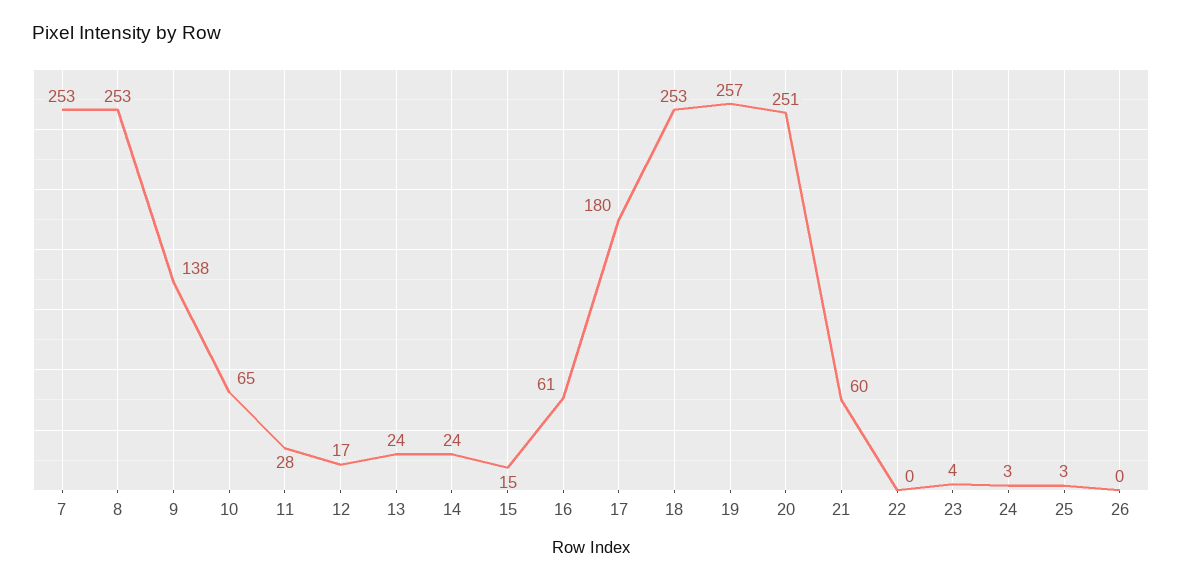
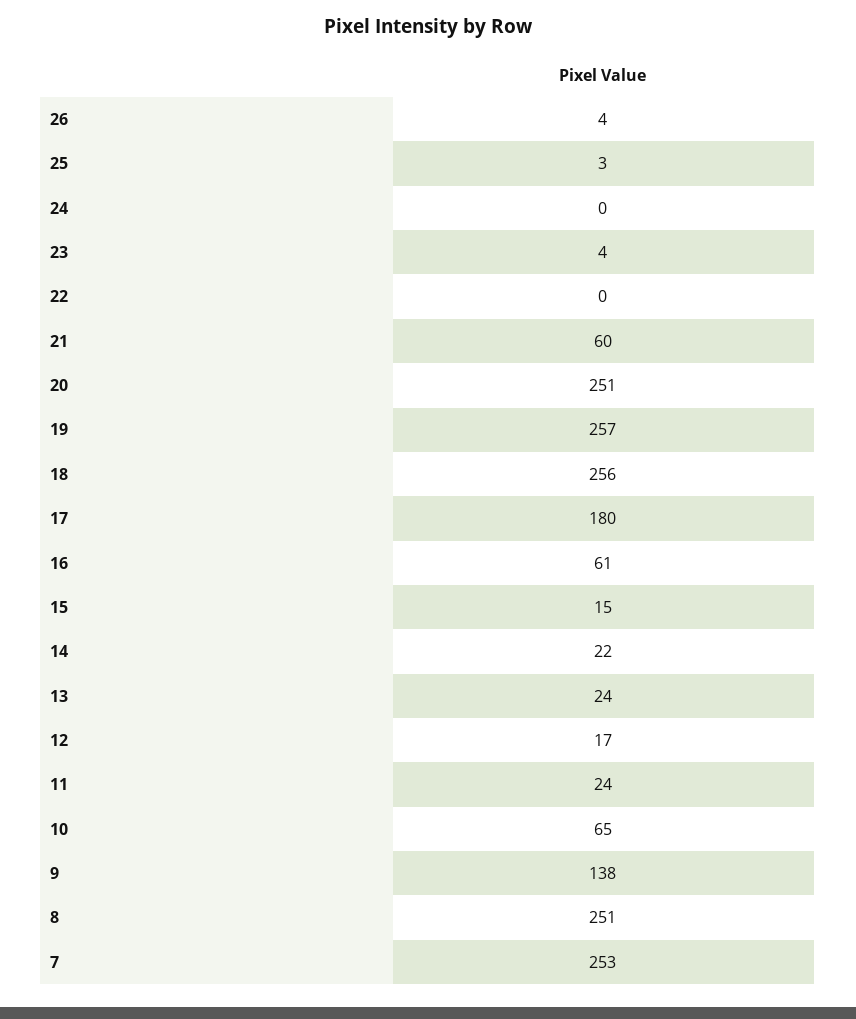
8: 253 -> 251
11: 28 -> 24
14: 24 -> 22
18: 253 -> 256
24: 3 -> 0
26: 0 -> 4

